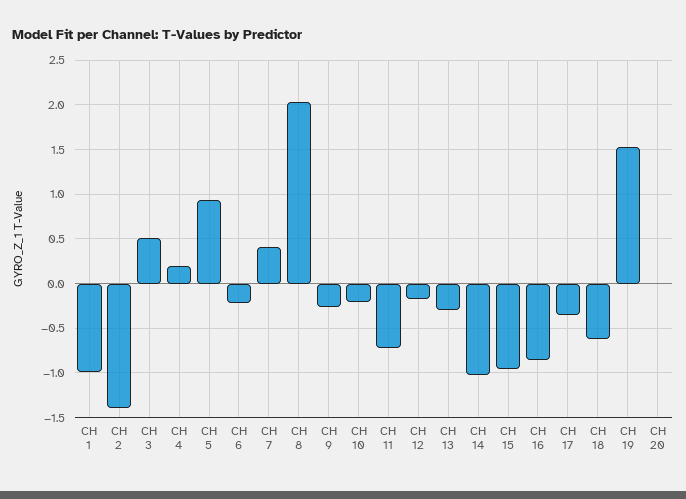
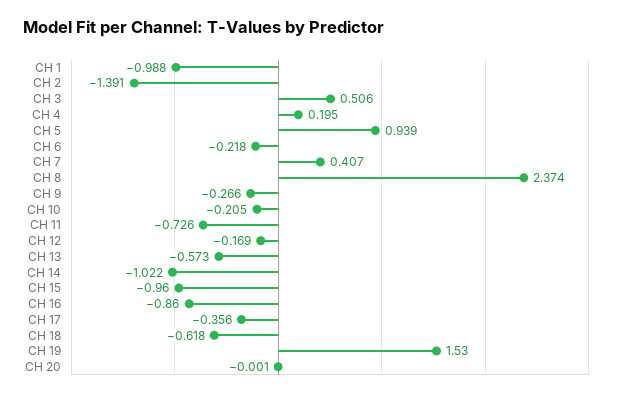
CH 8: 2 -> 2.374
CH 13: -0.3 -> -0.573

